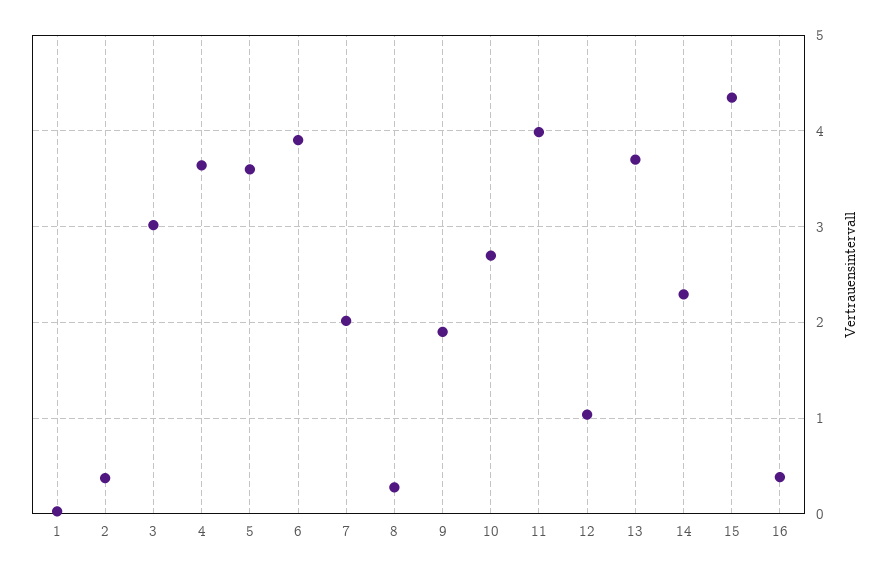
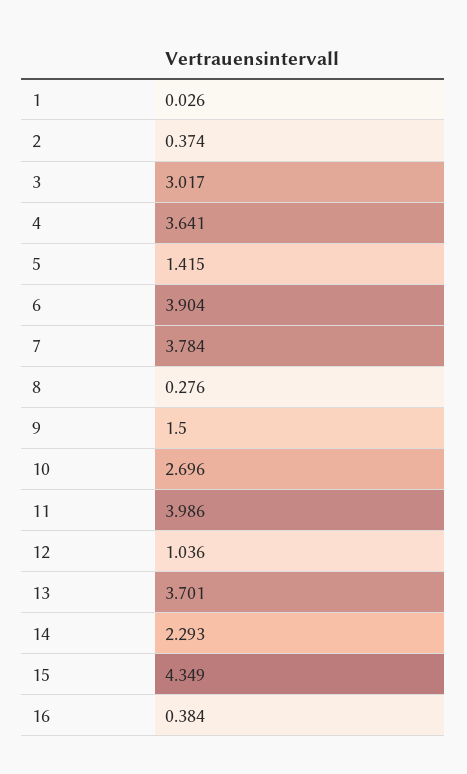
5: 3.6 -> 1.415
7: 2 -> 3.784
9: 1.9 -> 1.5

